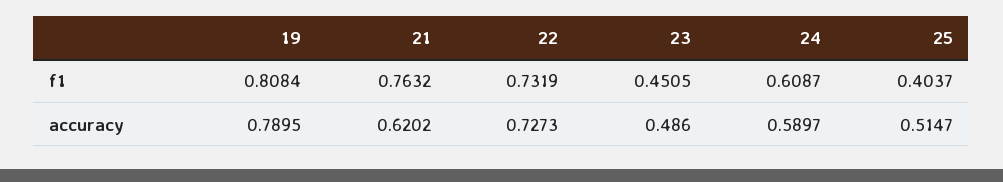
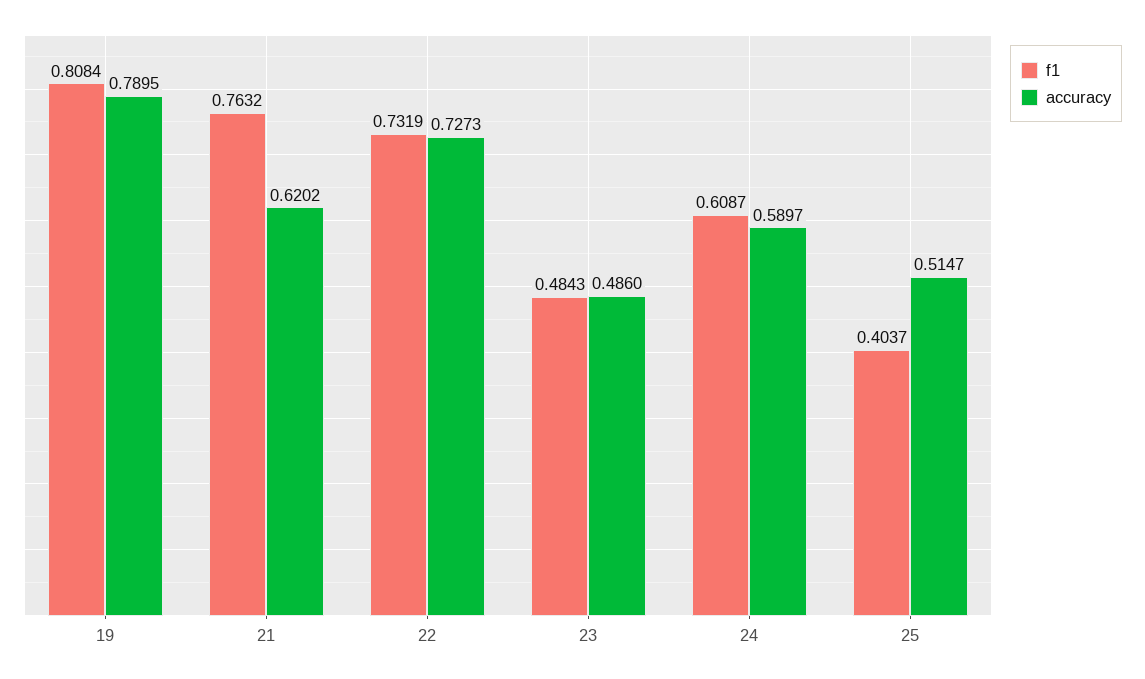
f1, 23: 0.4505 -> 0.4843

